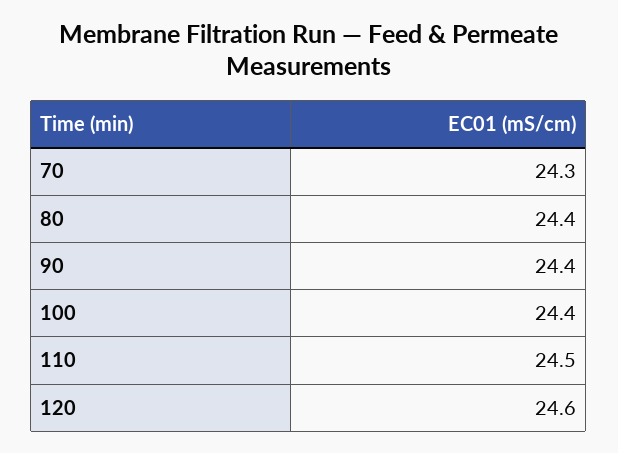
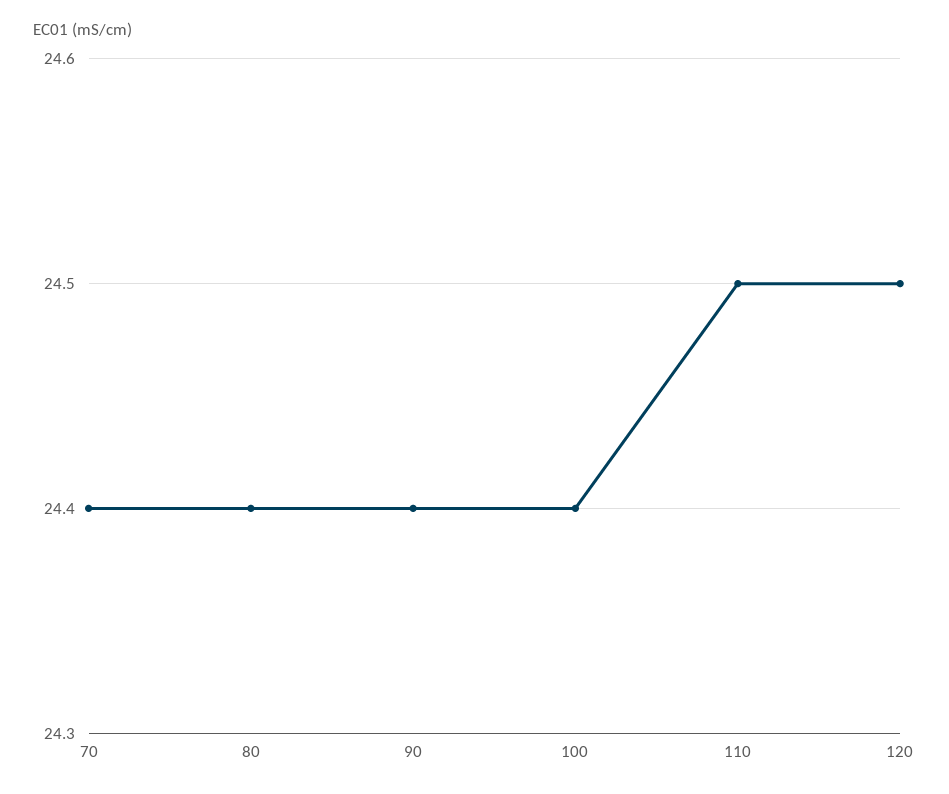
70: 24.3 -> 24.4
120: 24.6 -> 24.5

